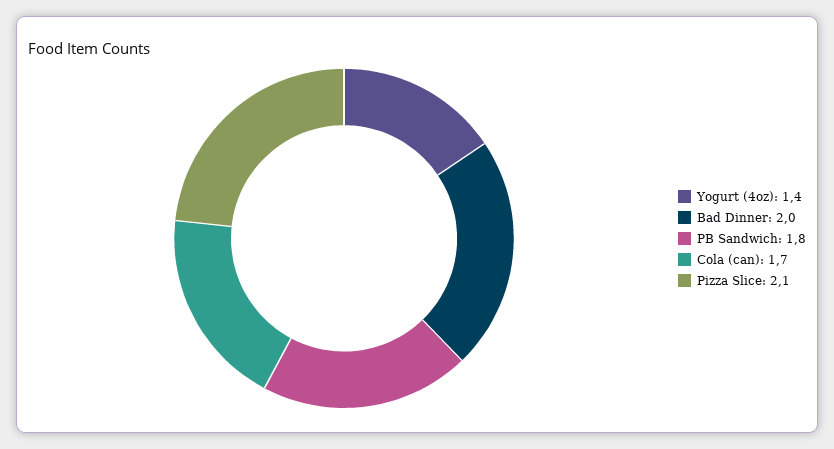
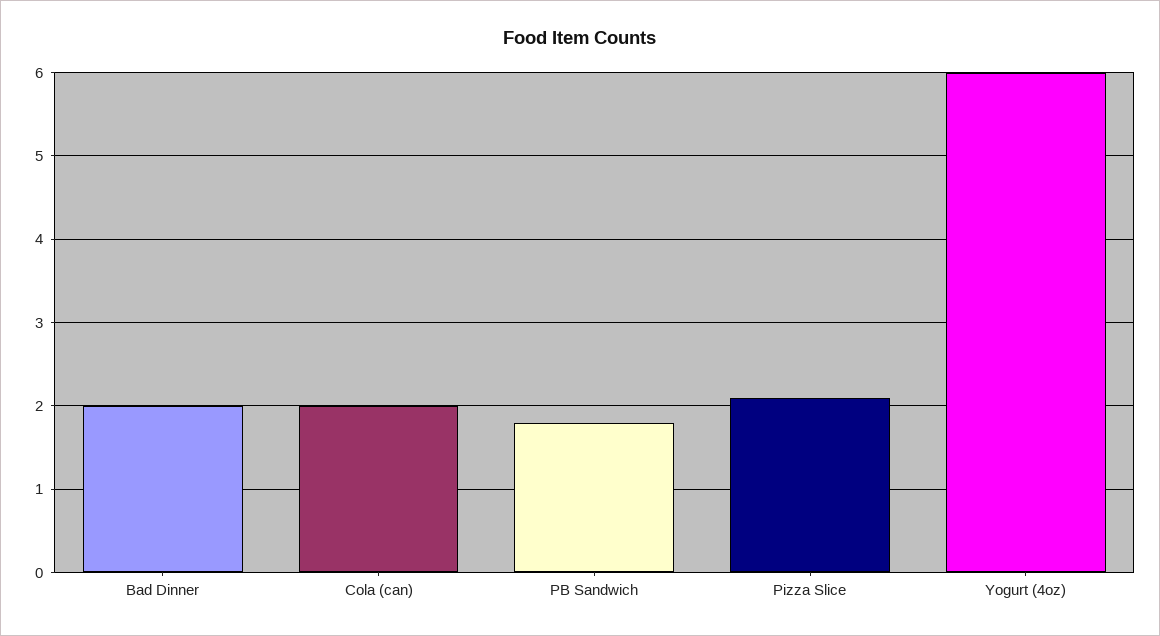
Yogurt (4oz): 1.4 -> 6
Cola (can): 1.7 -> 2

